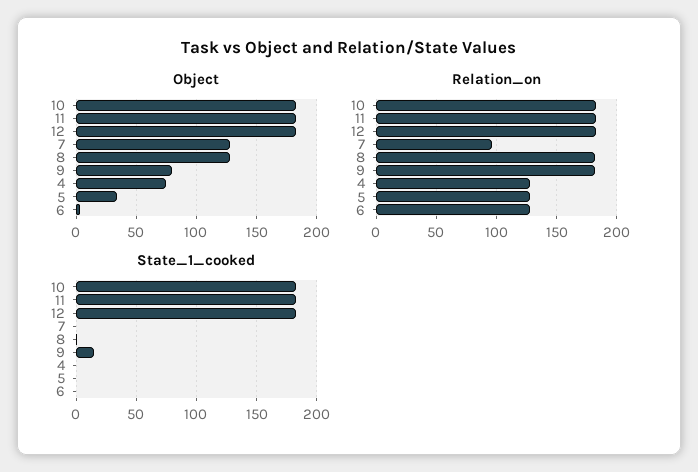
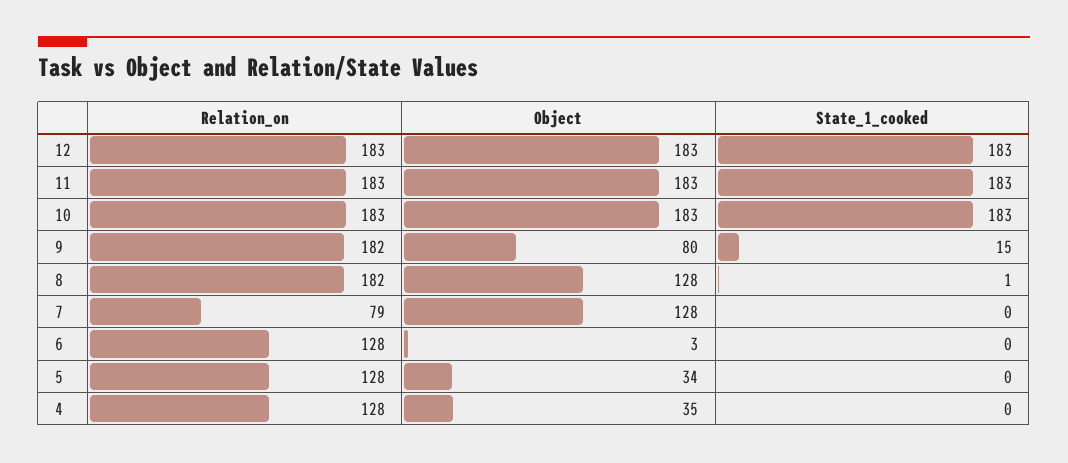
Object, 4: 75 -> 35
Relation_on, 7: 95 -> 79

